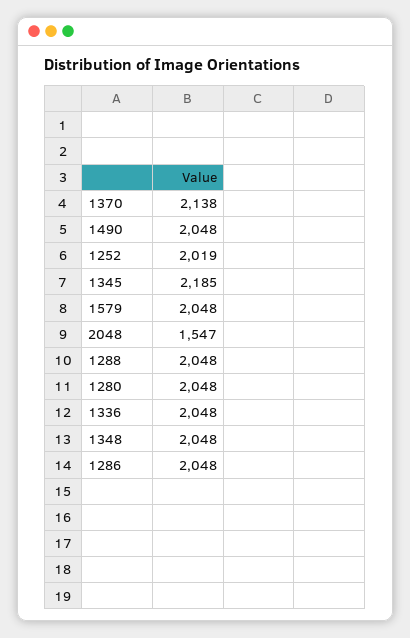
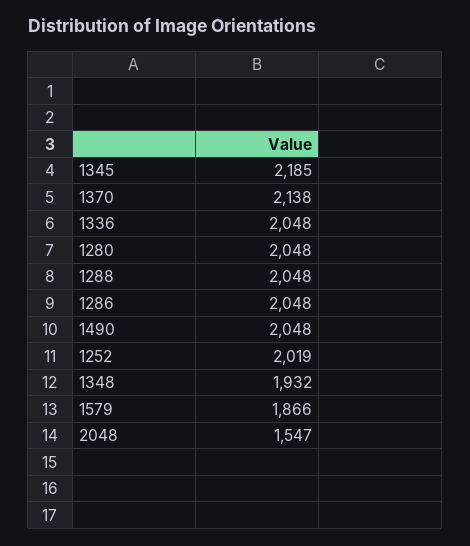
1579: 2048 -> 1866
1348: 2048 -> 1932

